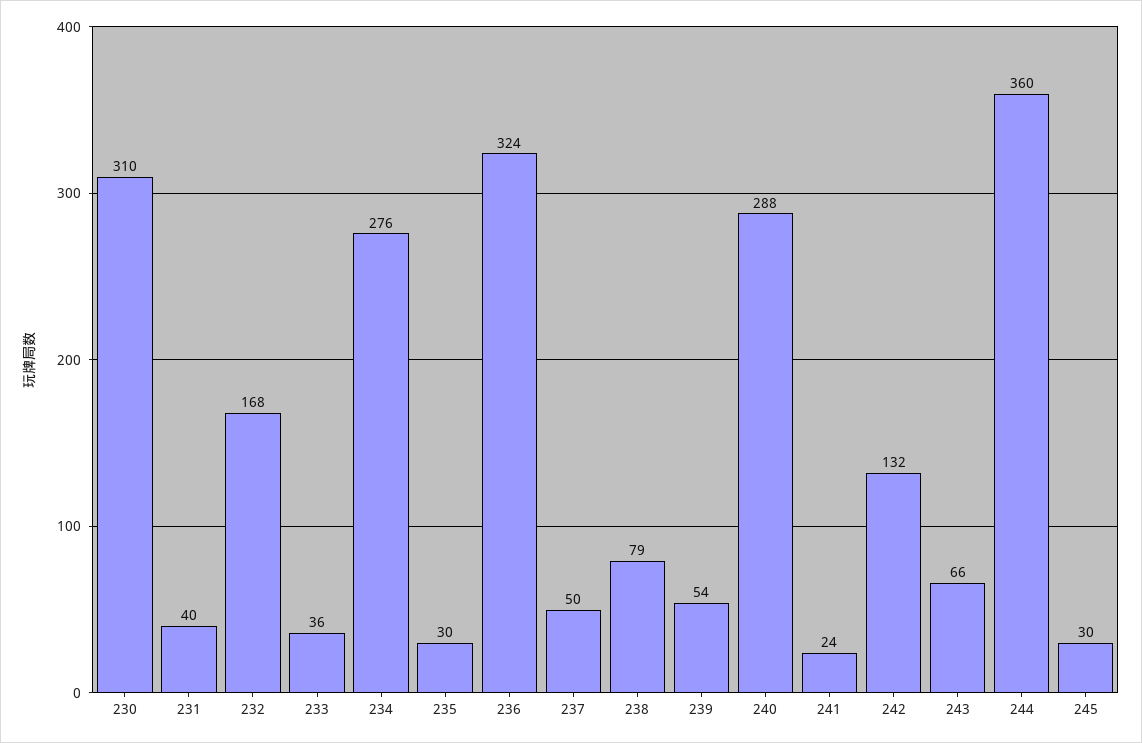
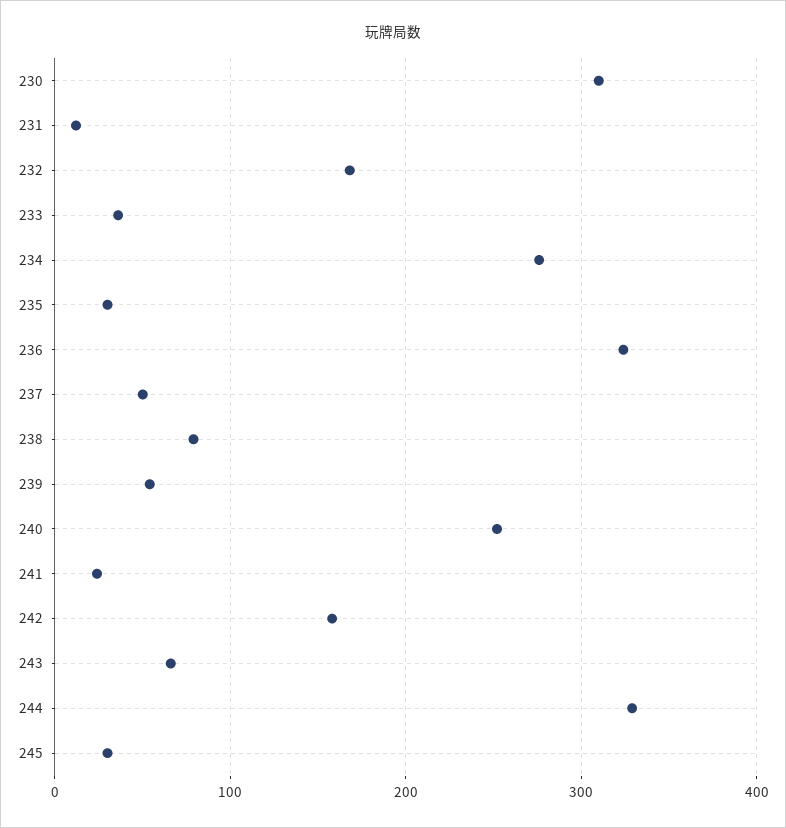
231: 40 -> 10
240: 288 -> 250
242: 132 -> 160
244: 360 -> 330

